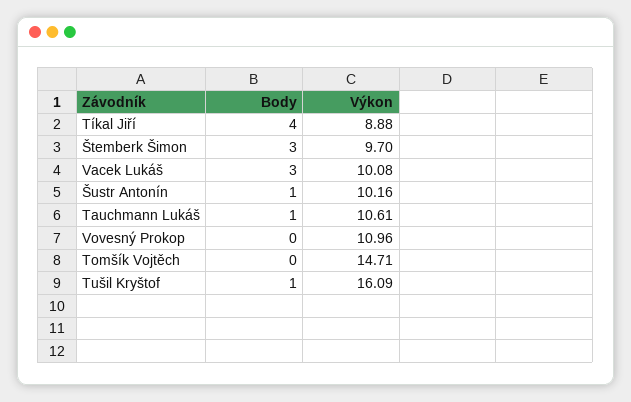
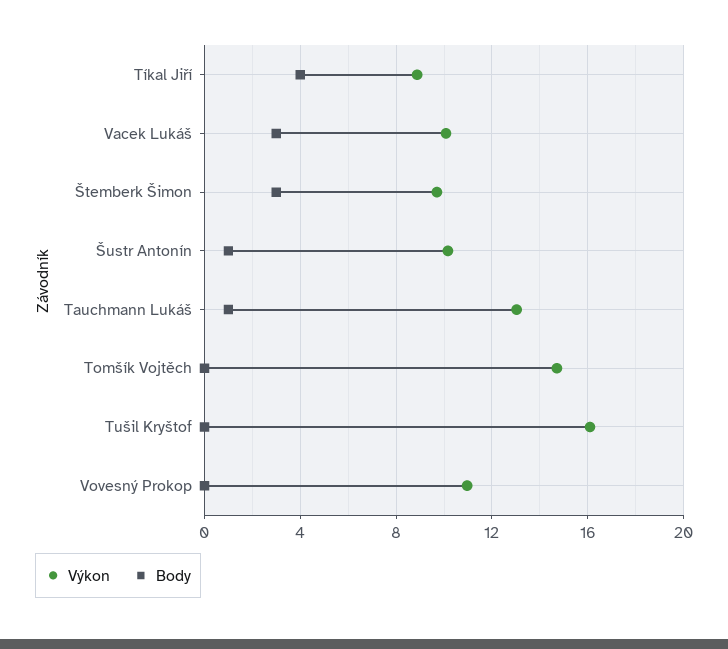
Výkon, Tauchmann Lukáš: 10.61 -> 13
Body, Tušil Kryštof: 1 -> 0

